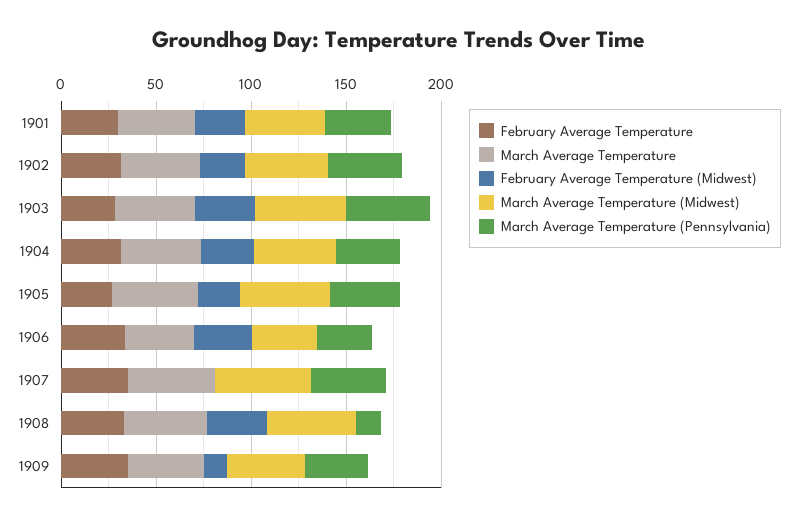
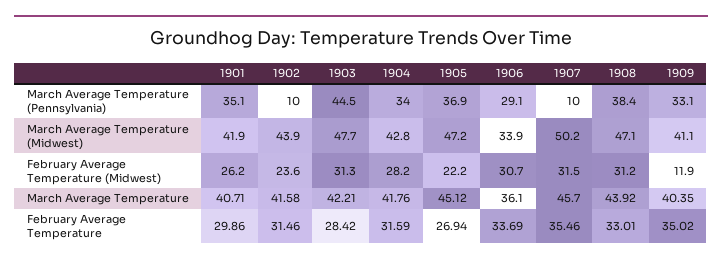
March Average Temperature (Pennsylvania), 1902: 40 -> 10
February Average Temperature (Midwest), 1907: 0 -> 31.5
March Average Temperature (Pennsylvania), 1907: 40 -> 10
March Average Temperature (Pennsylvania), 1908: 10 -> 38.4

